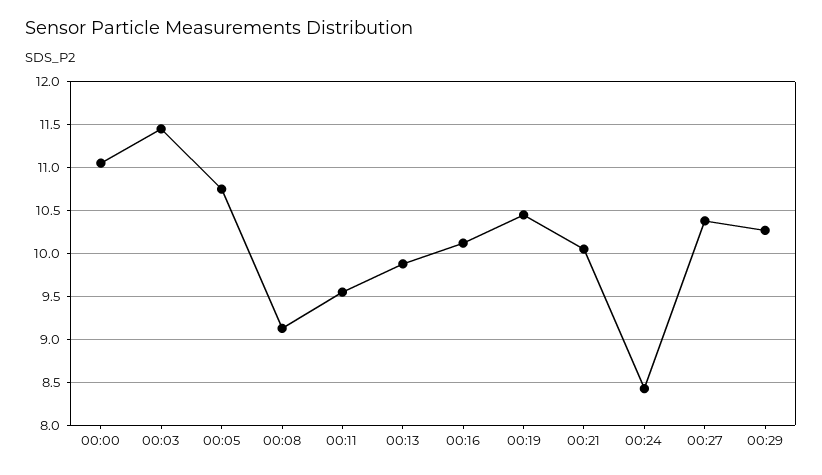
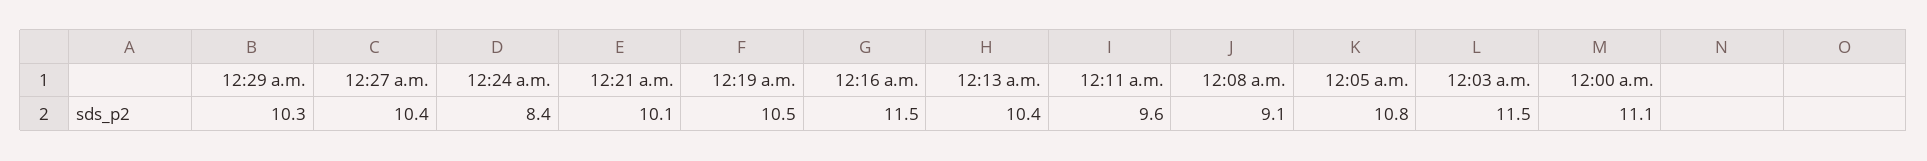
00:13: 9.9 -> 10.4
00:16: 10.1 -> 11.5

